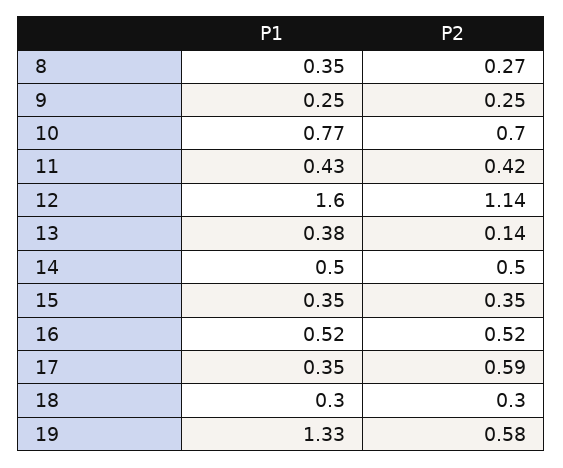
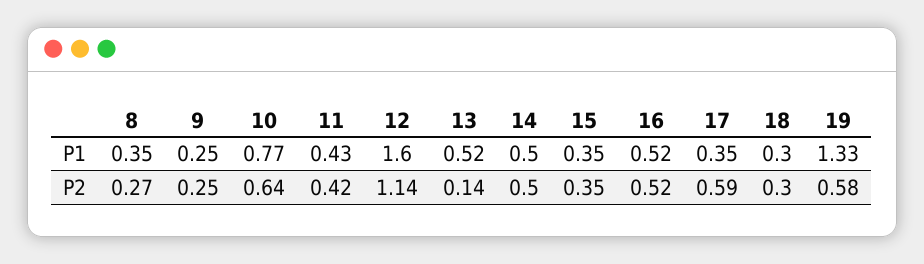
P2, 10: 0.7 -> 0.64
P1, 13: 0.38 -> 0.52

